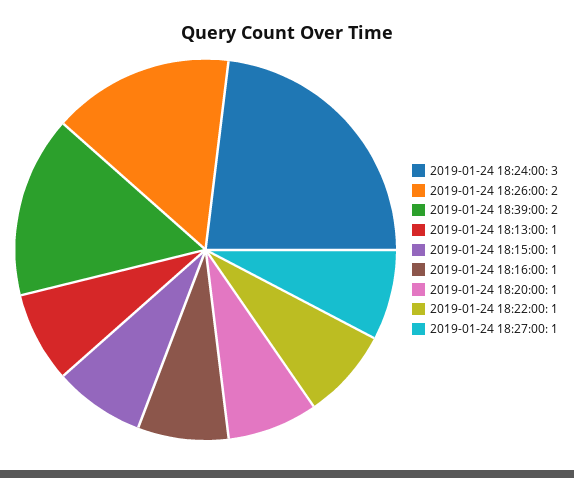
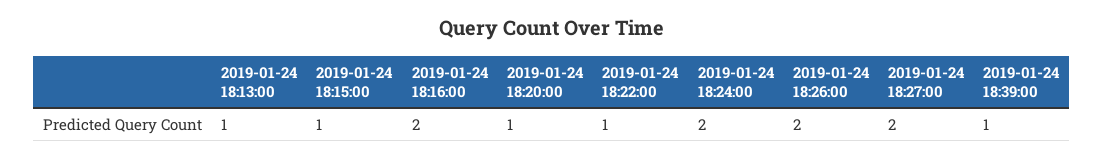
2019-01-24 18:24:00: 3 -> 2
2019-01-24 18:39:00: 2 -> 1
2019-01-24 18:16:00: 1 -> 2
2019-01-24 18:27:00: 1 -> 2

